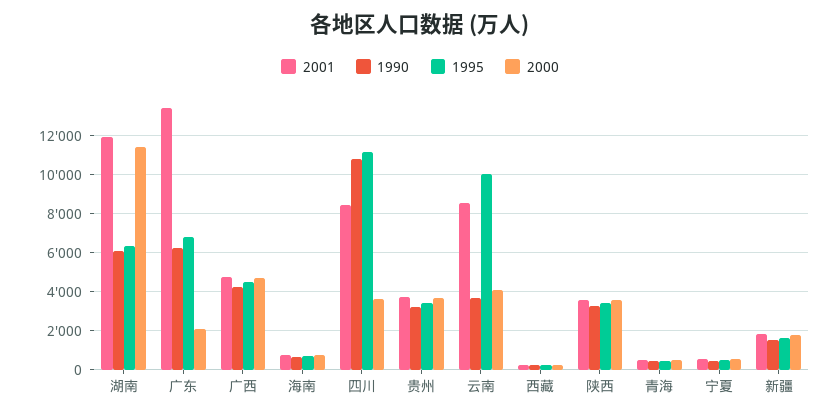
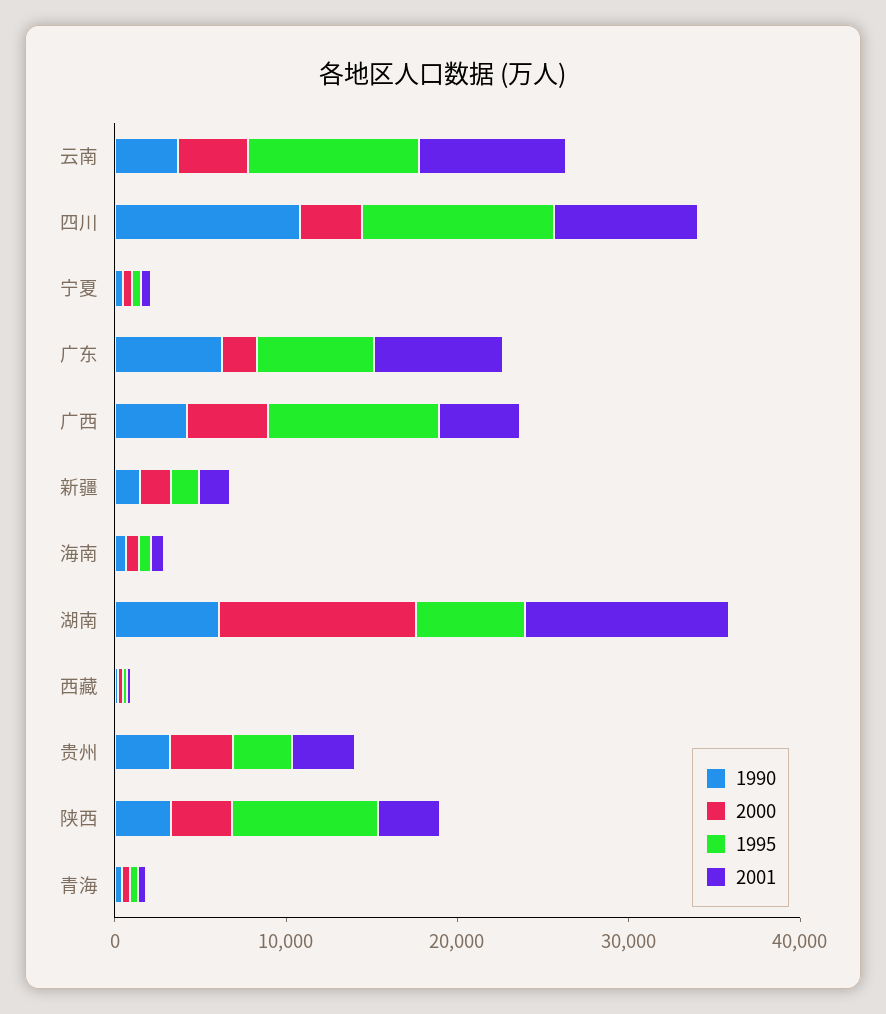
2001, 广东: 13500 -> 8000
1995, 广西: 4500 -> 10000
1995, 陕西: 3500 -> 8000

